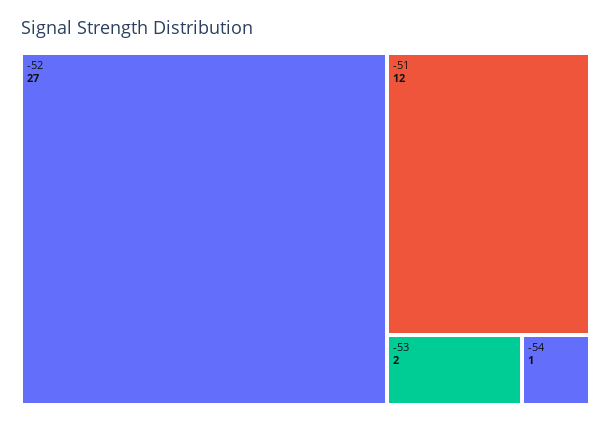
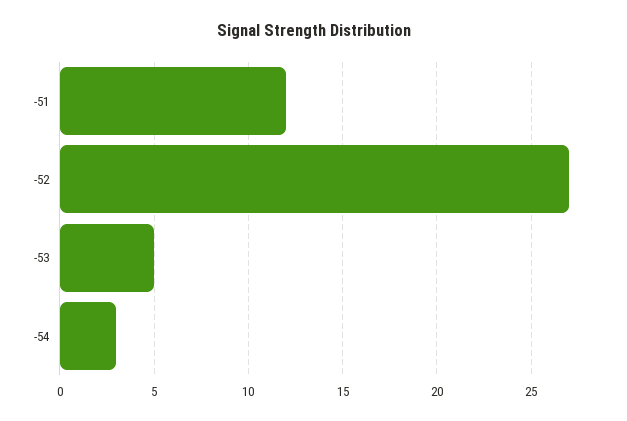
-53: 2 -> 5
-54: 1 -> 3

